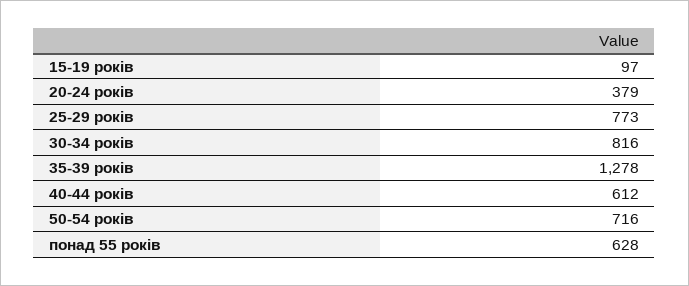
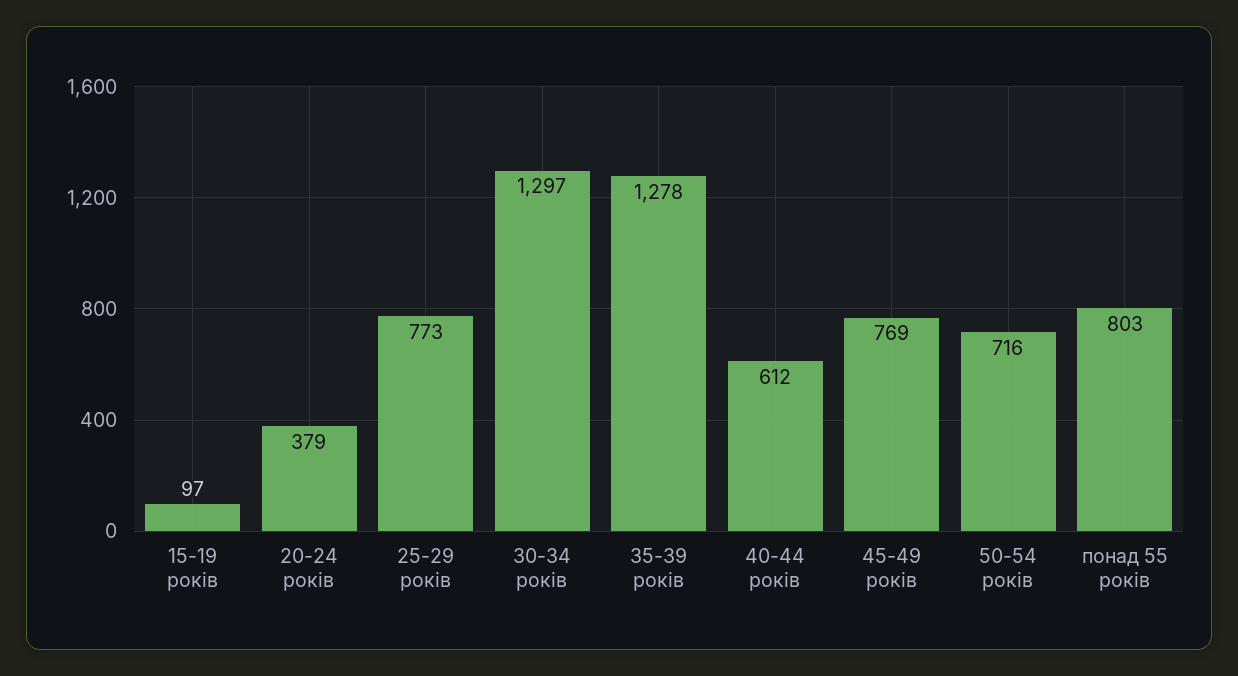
30-34 років: 816 -> 1297
понад 55 років: 628 -> 803
45-49 років: none -> 769

